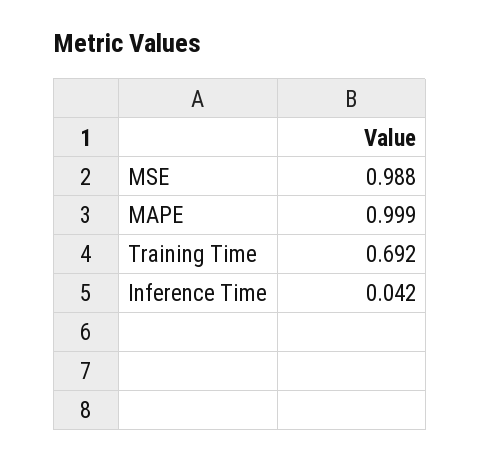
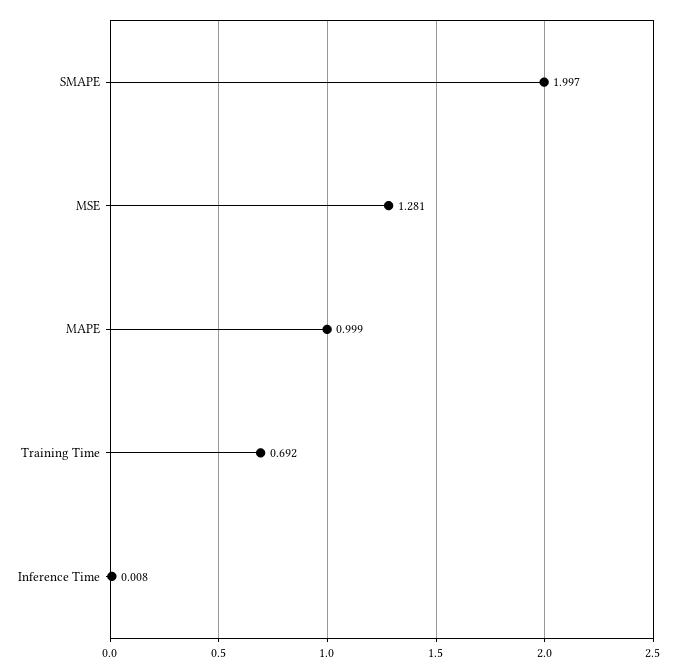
MSE: 0.988 -> 1.281
Inference Time: 0.042 -> 0.008
SMAPE: none -> 1.997

